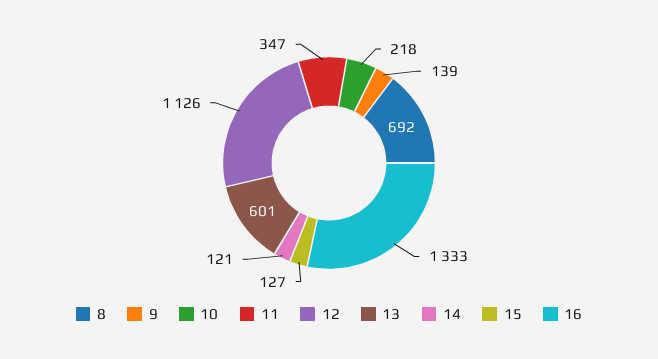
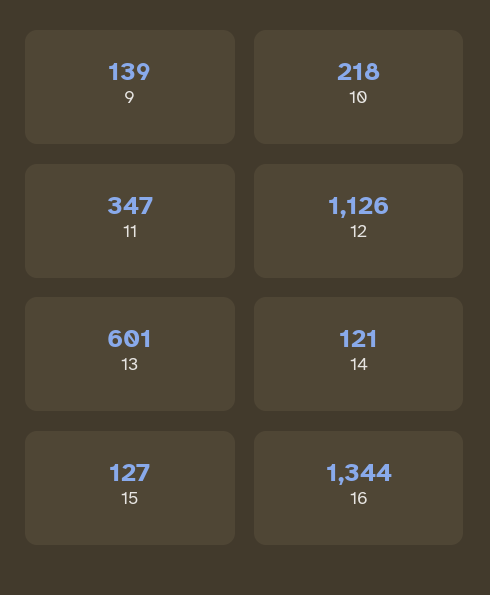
8: 692 -> none
16: 1333 -> 1344

